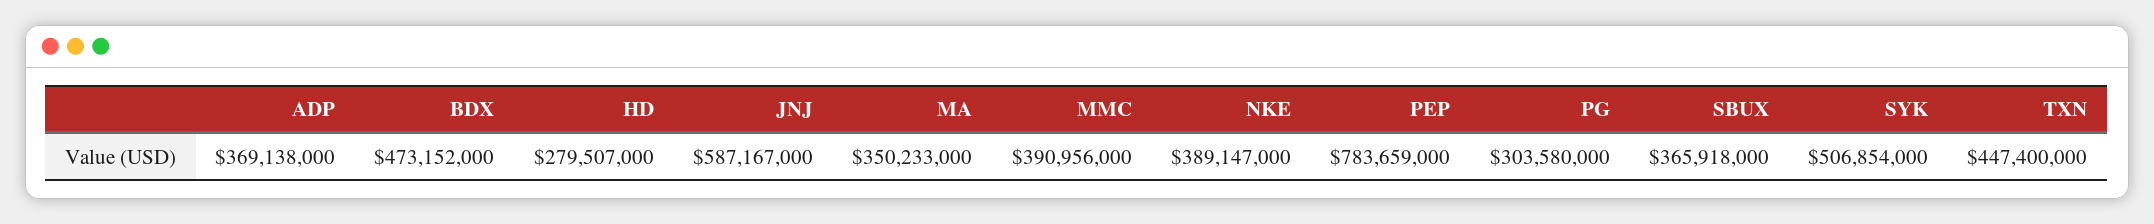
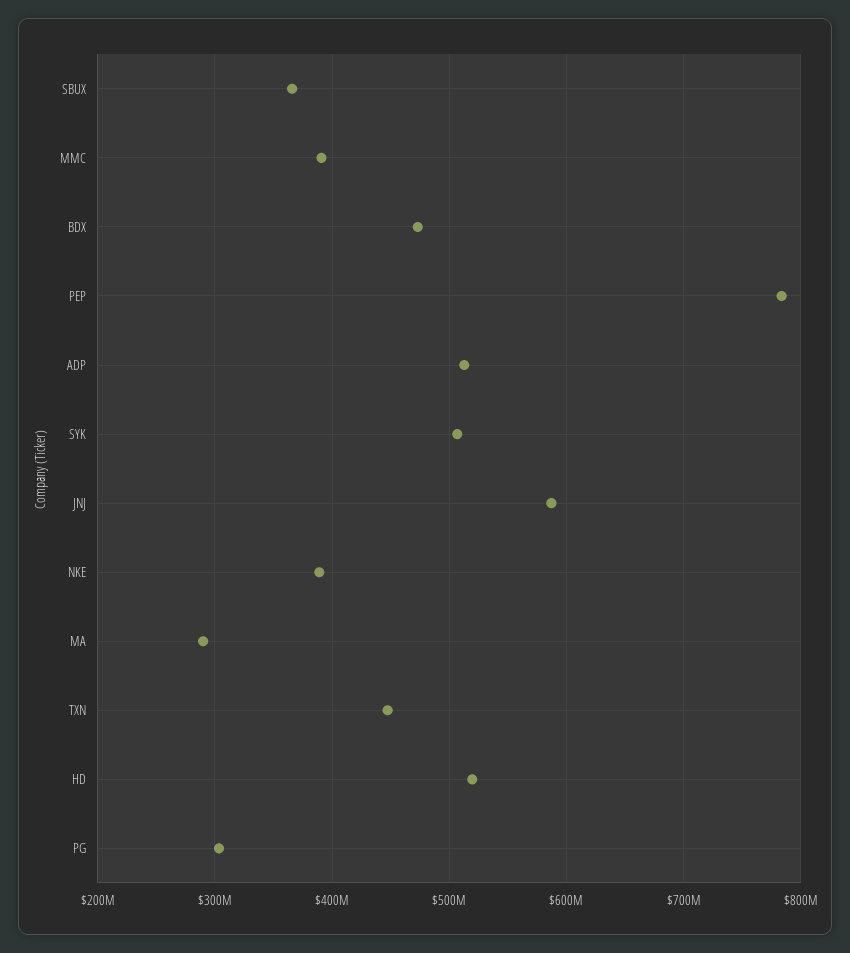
ADP: 369138000 -> 510000000
HD: 279507000 -> 520000000
MA: 350233000 -> 290000000

